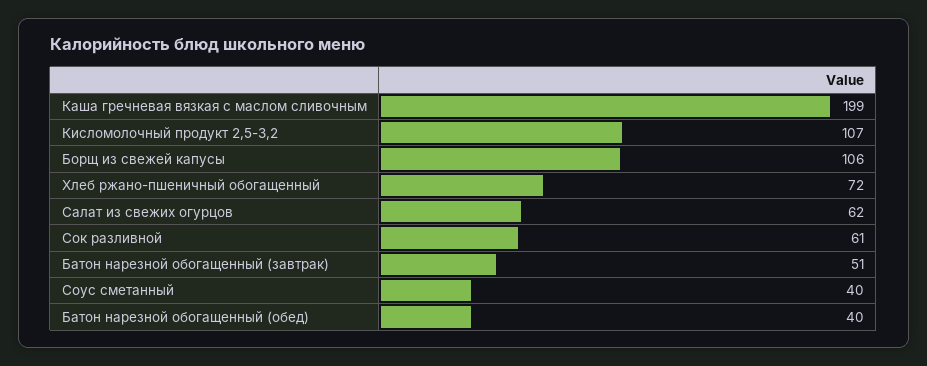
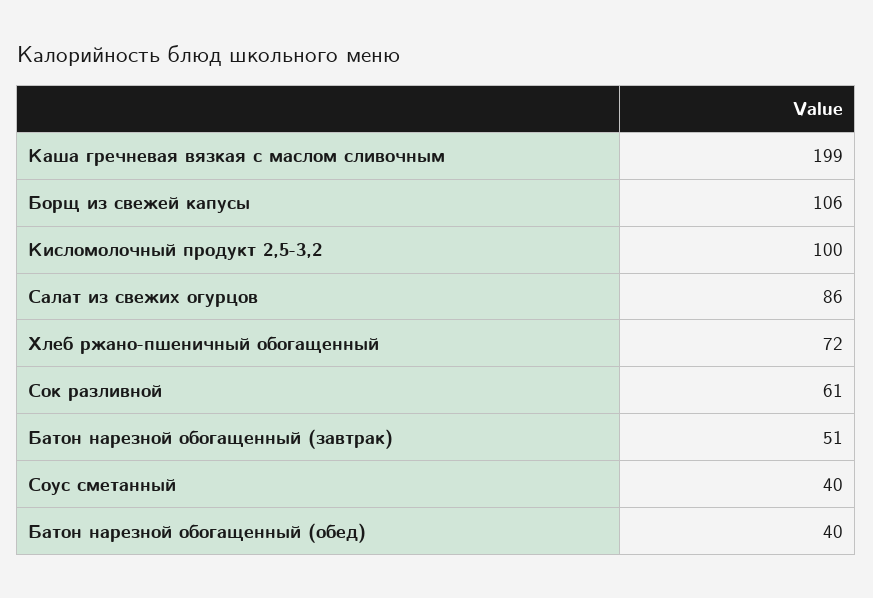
Кисломолочный продукт 2,5-3,2: 107 -> 100
Салат из свежих огурцов: 62 -> 86

